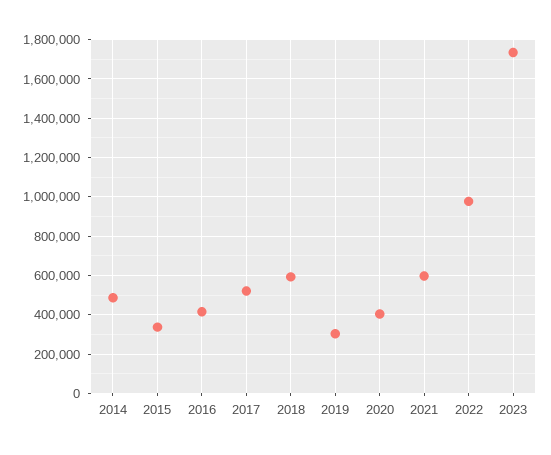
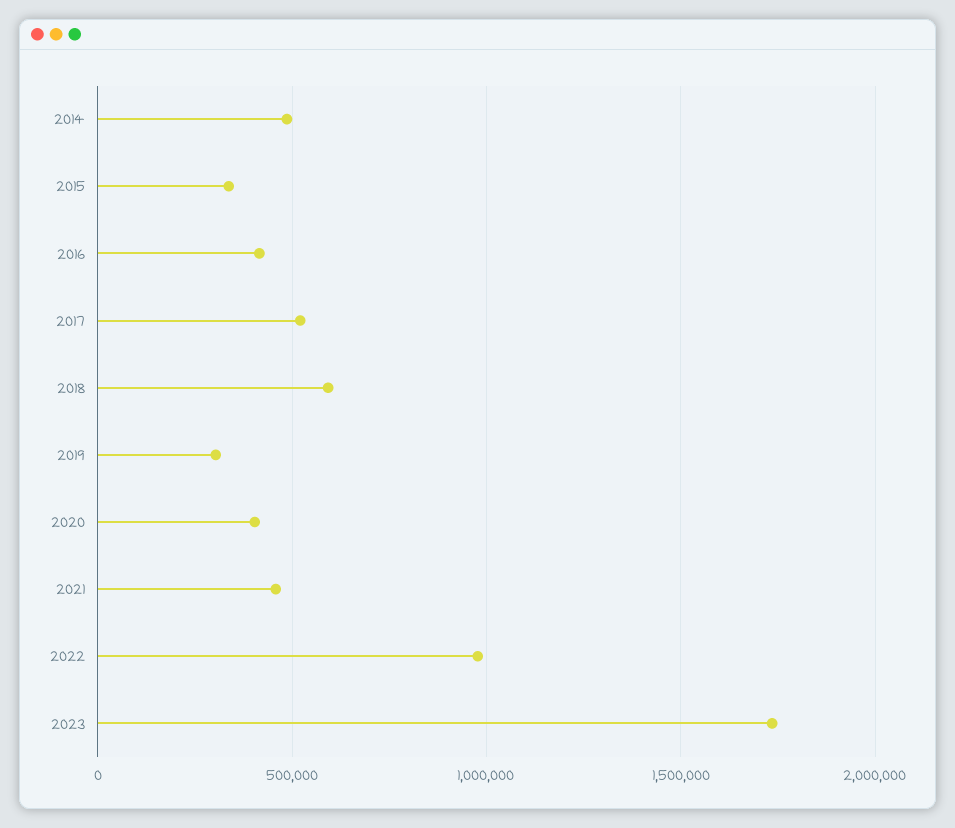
2021: 600000 -> 450000

